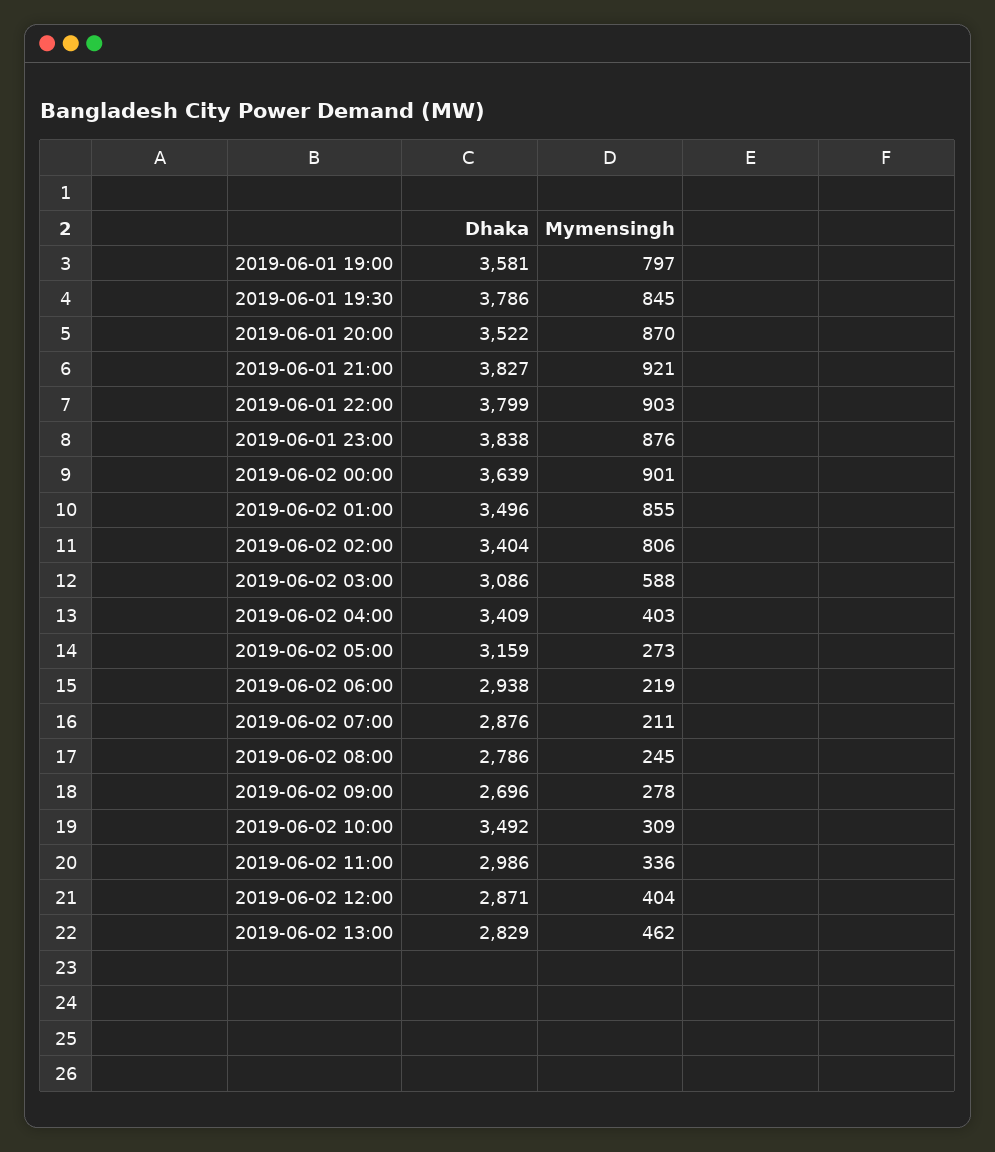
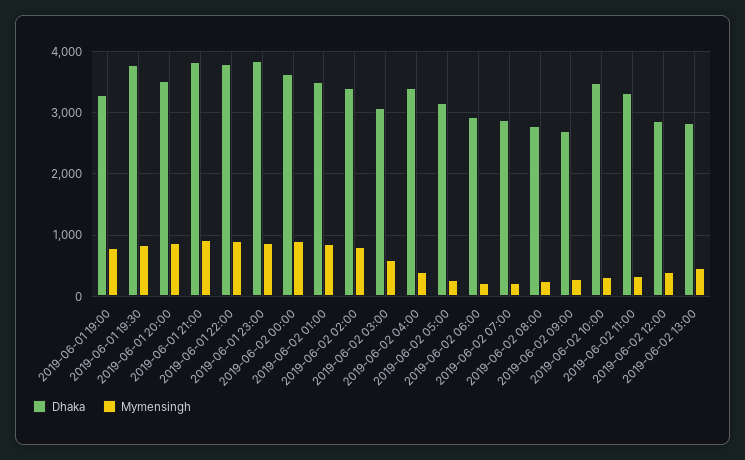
Dhaka, 2019-06-01 19:00: 3581 -> 3300
Dhaka, 2019-06-02 11:00: 2986 -> 3300

